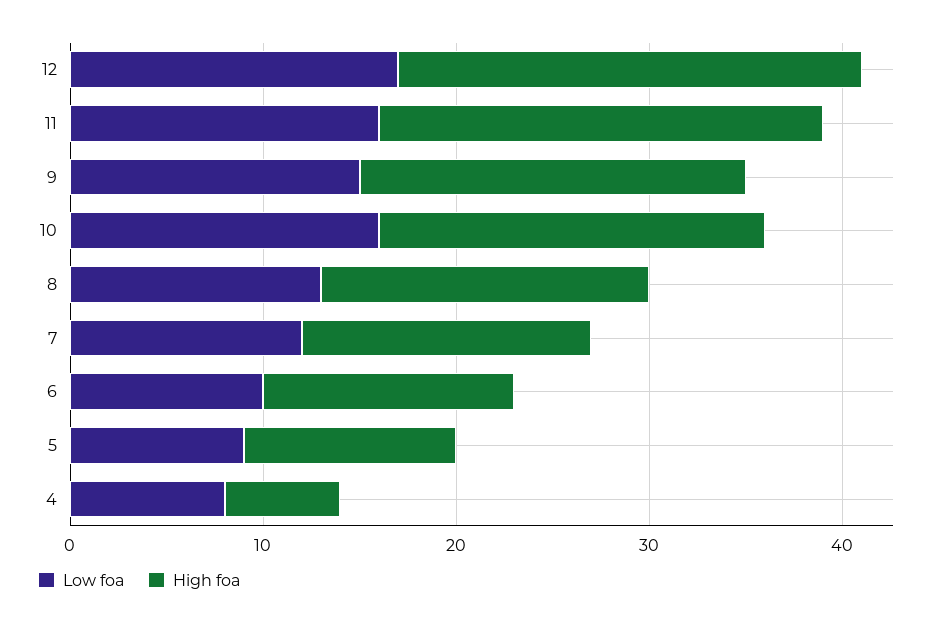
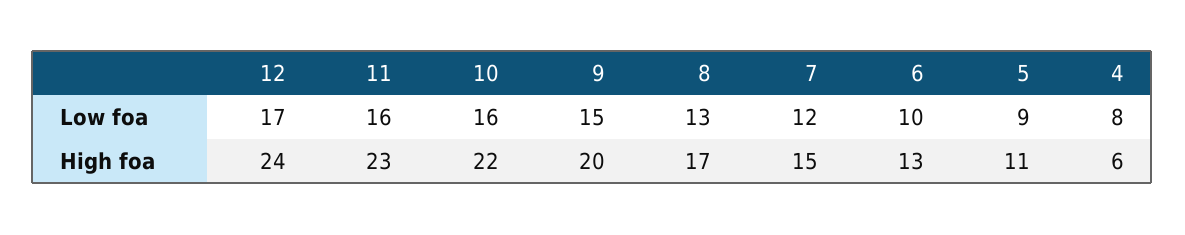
High foa, 10: 20 -> 22

